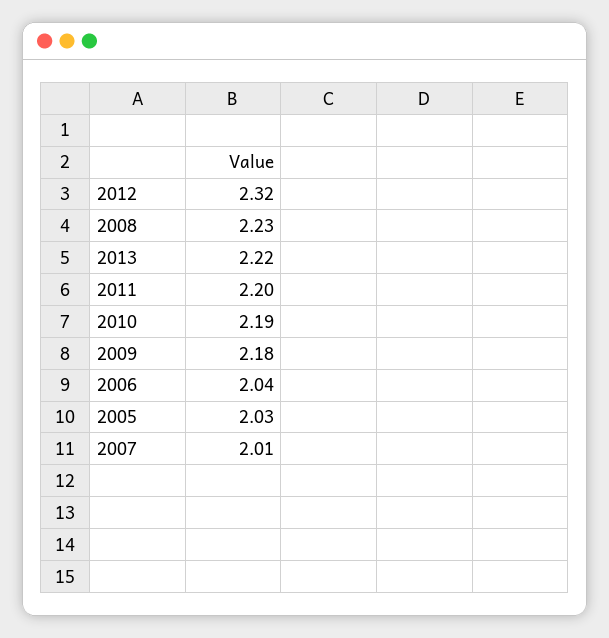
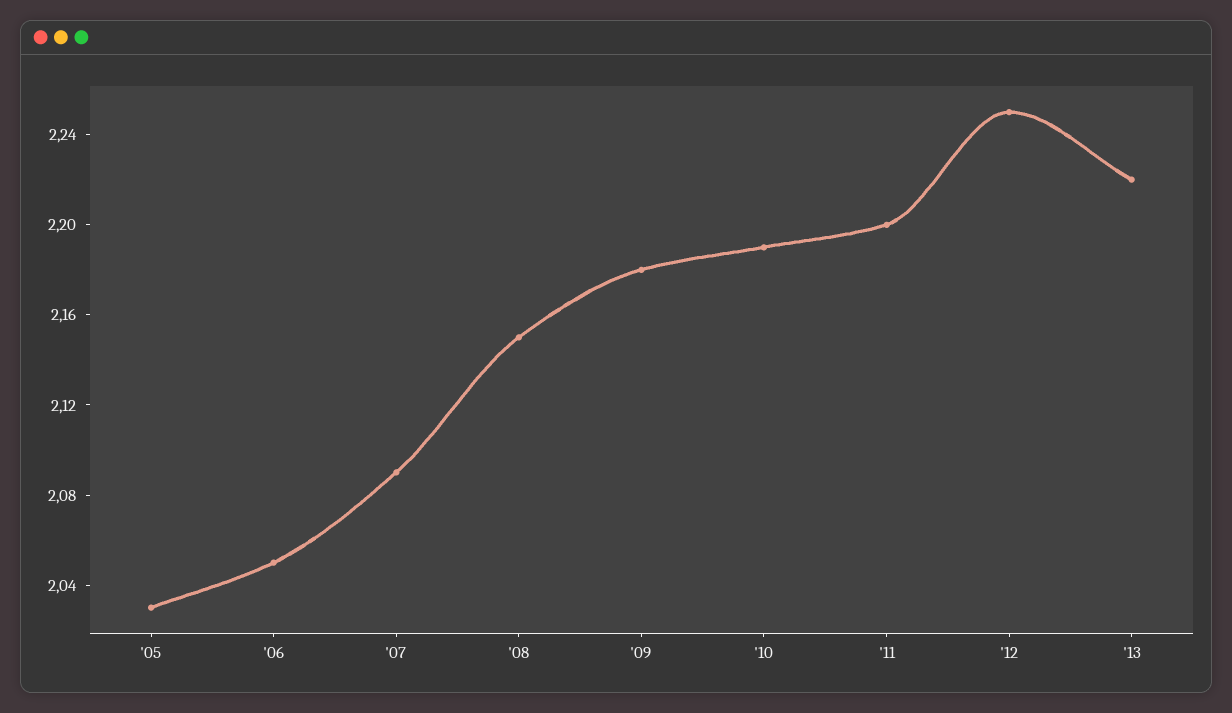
2012: 2.32 -> 2.25
2008: 2.23 -> 2.15
2006: 2.04 -> 2.05
2007: 2.01 -> 2.09

